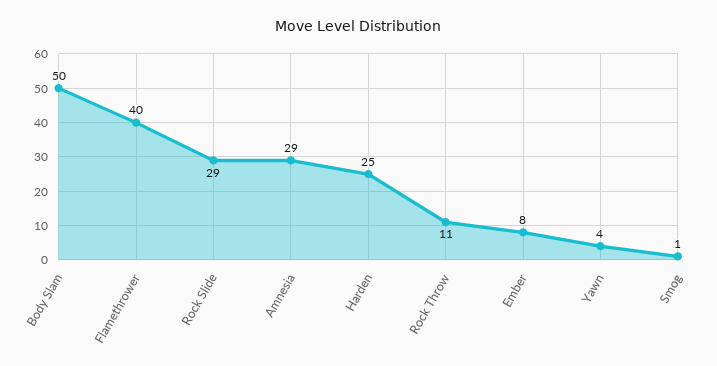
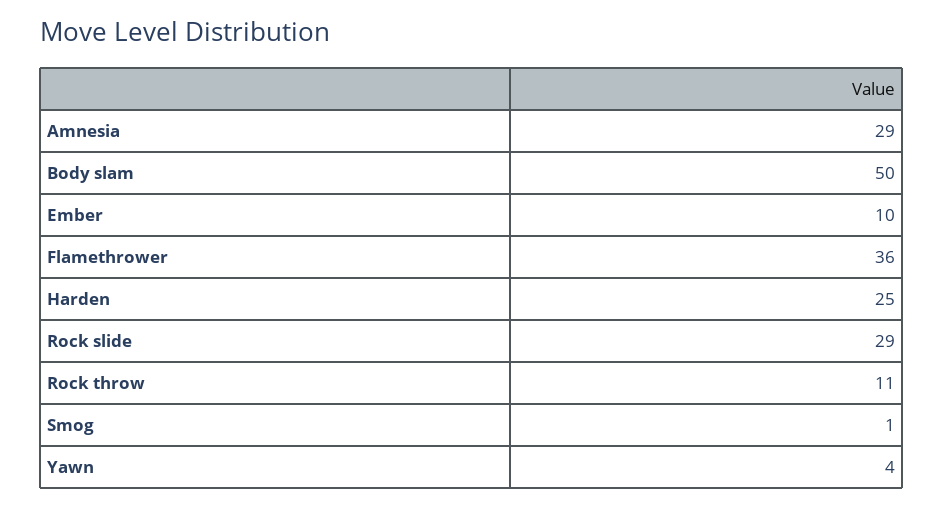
Flamethrower: 40 -> 36
Ember: 8 -> 10

